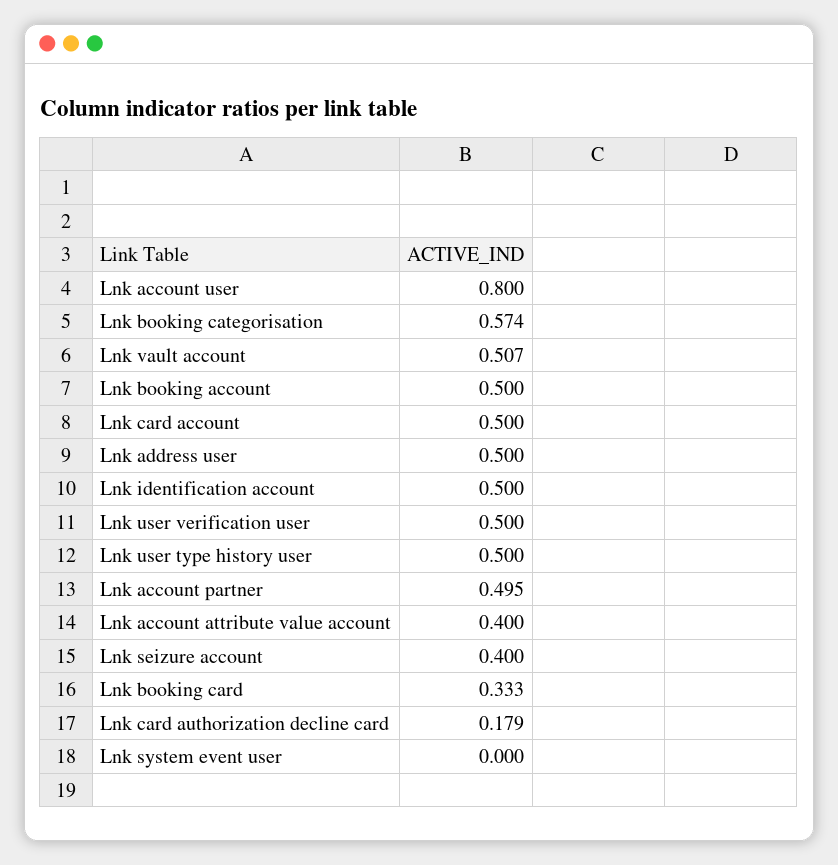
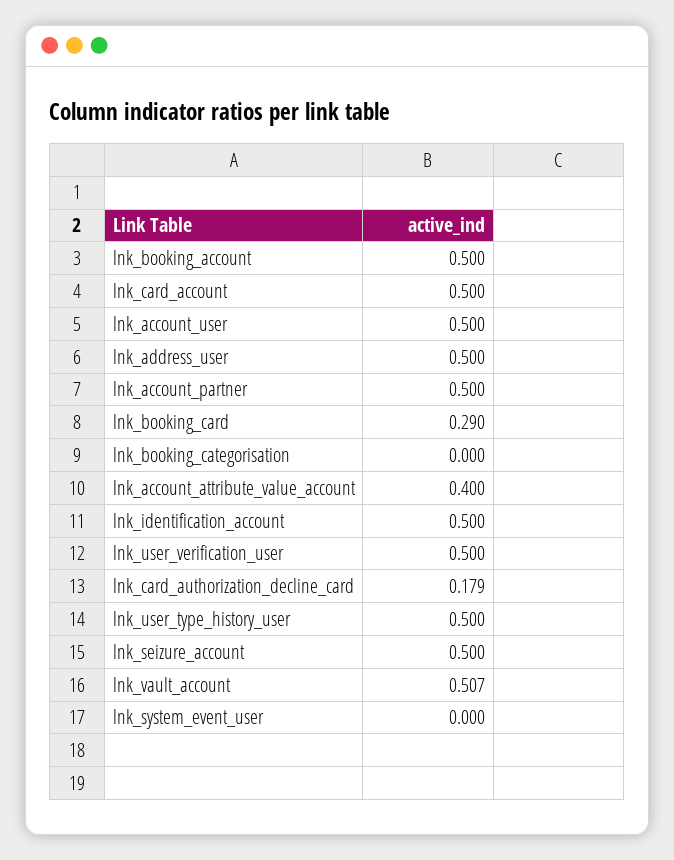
Lnk account user: 0.8 -> 0.5
Lnk booking categorisation: 0.574 -> 0
Lnk account partner: 0.495 -> 0.5
Lnk seizure account: 0.4 -> 0.5
Lnk booking card: 0.333 -> 0.29

